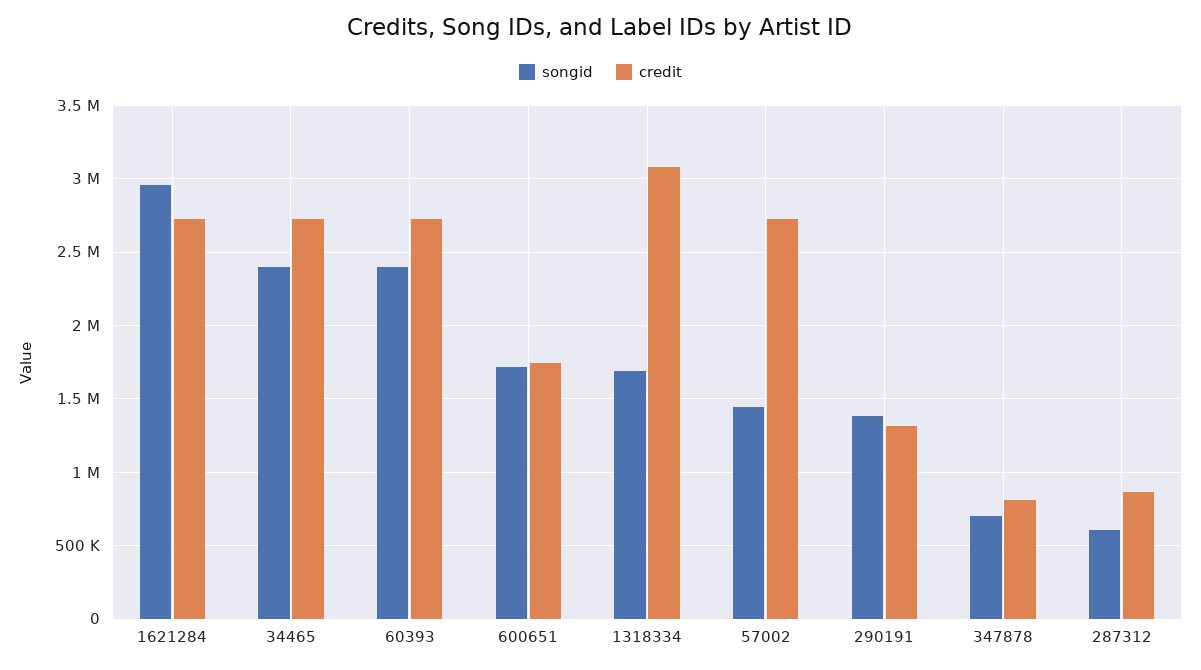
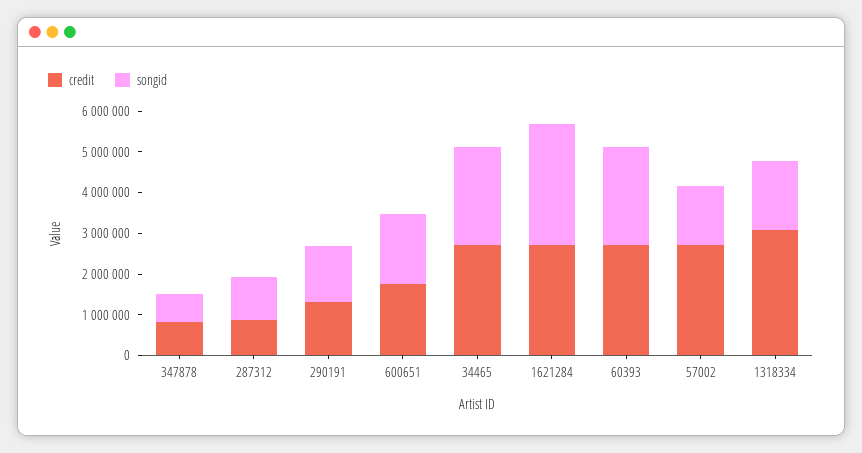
songid, 287312: 600000 -> 1000000

